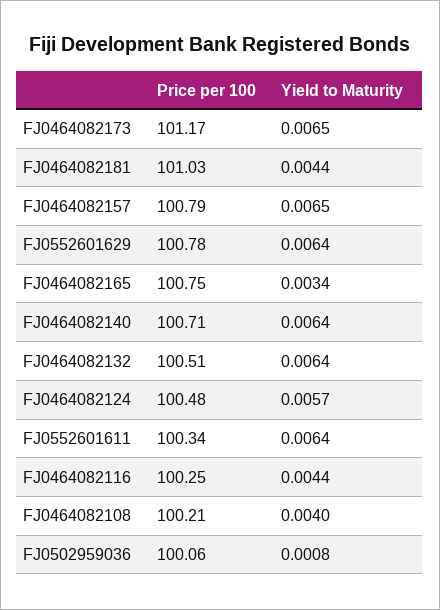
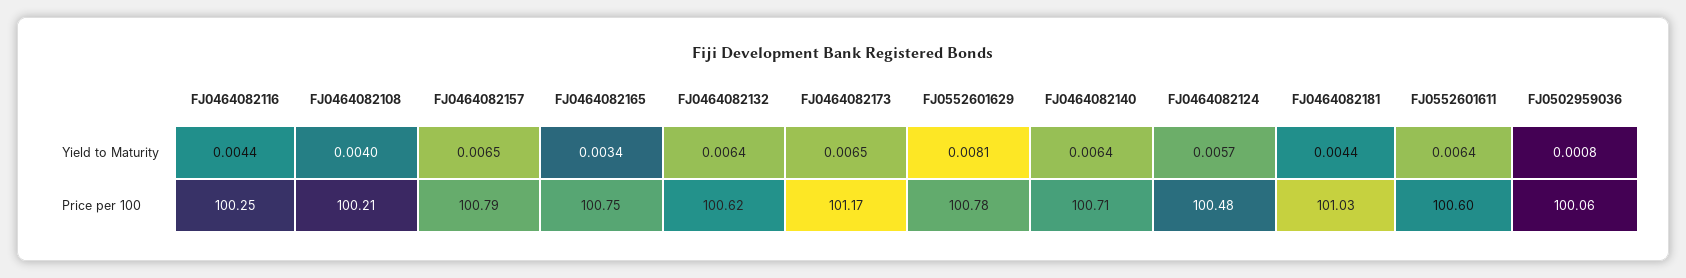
Yield to Maturity, FJ0552601629: 0.0064 -> 0.0081
Price per 100, FJ0464082132: 100.51 -> 100.62
Price per 100, FJ0552601611: 100.34 -> 100.6

